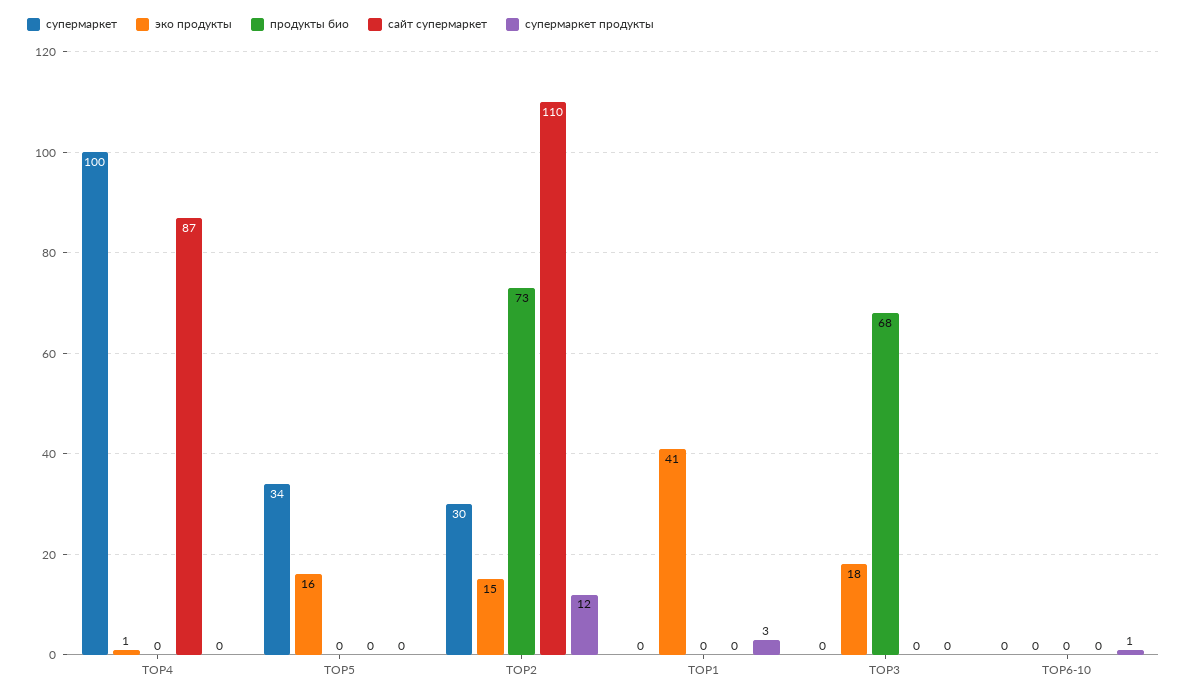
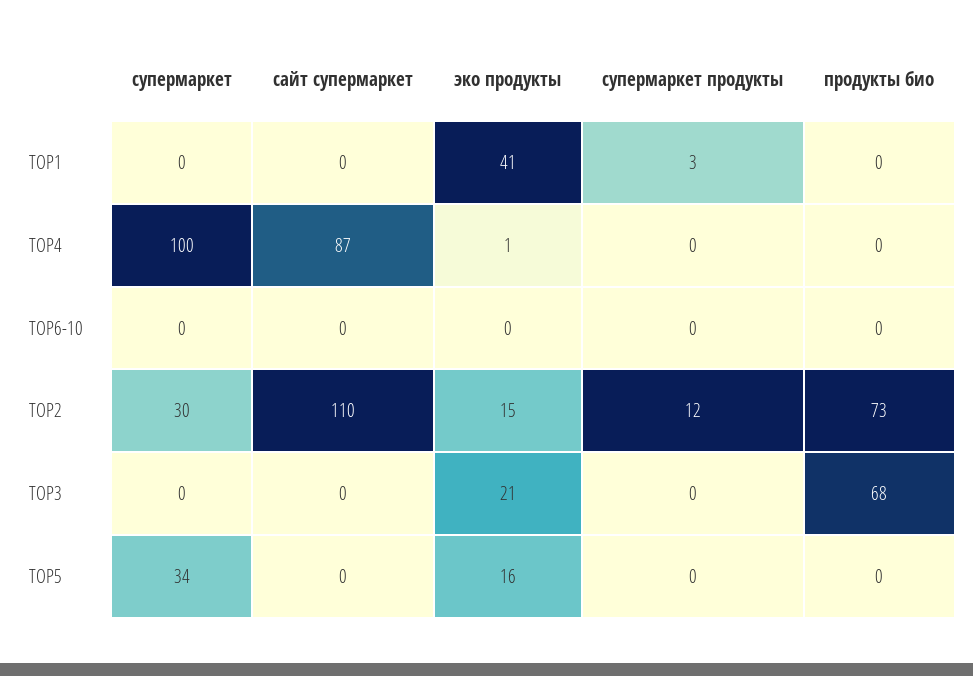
эко продукты, TOP3: 18 -> 21
супермаркет продукты, TOP6-10: 1 -> 0

